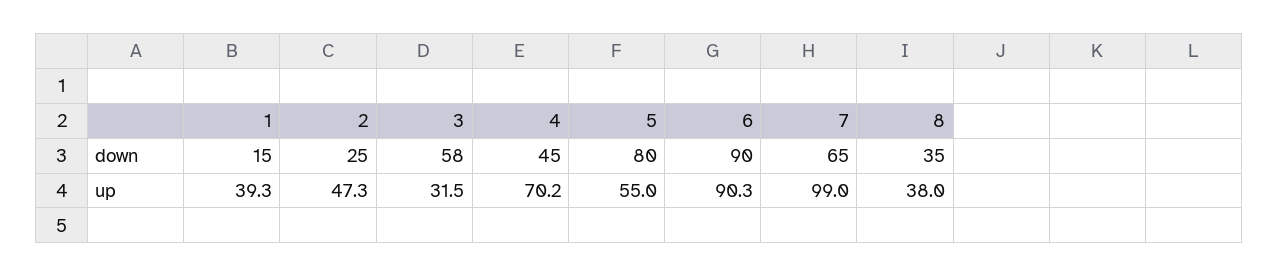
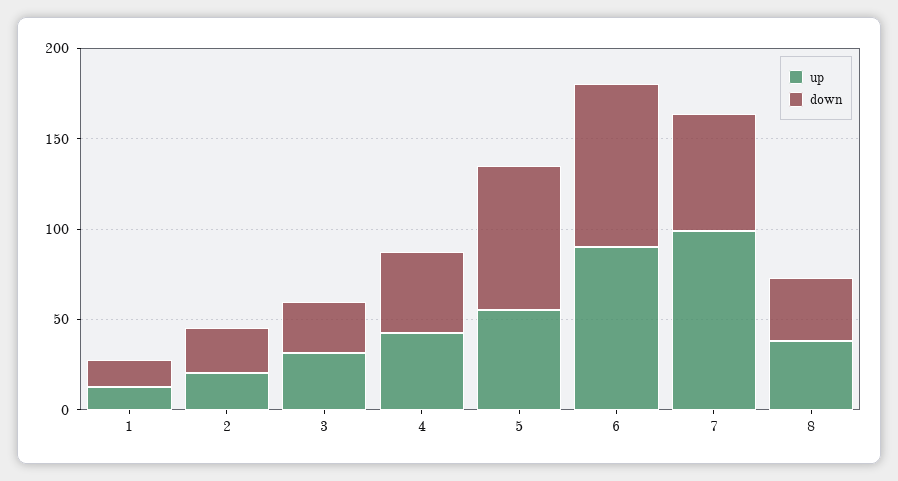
down, 3: 58 -> 30
up, 1: 39.3 -> 10
up, 2: 47.3 -> 20
up, 4: 70.2 -> 40

